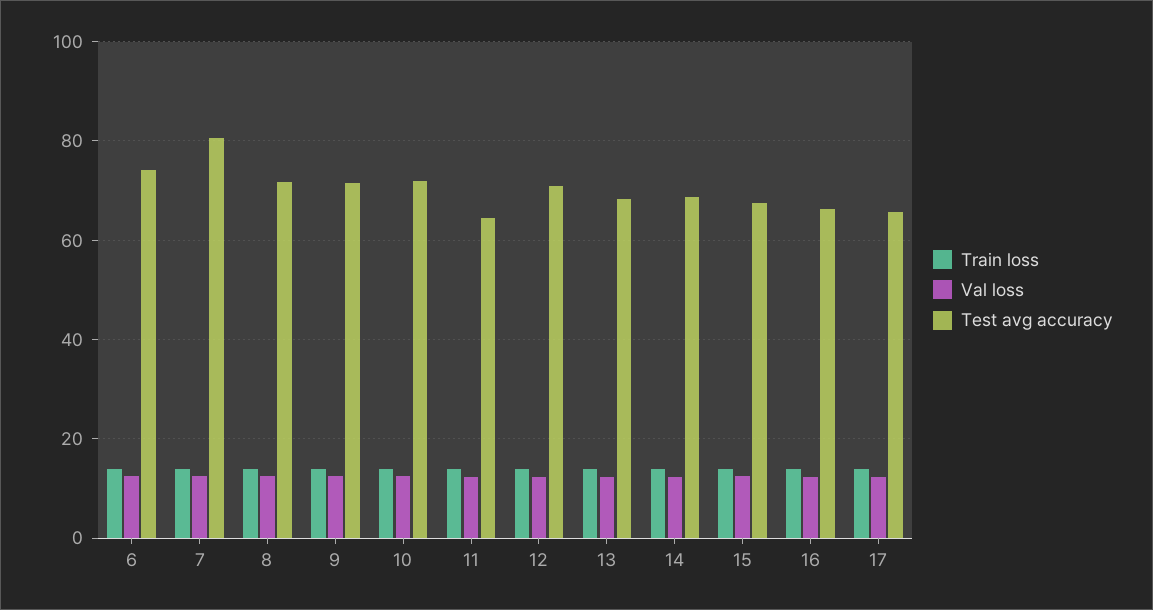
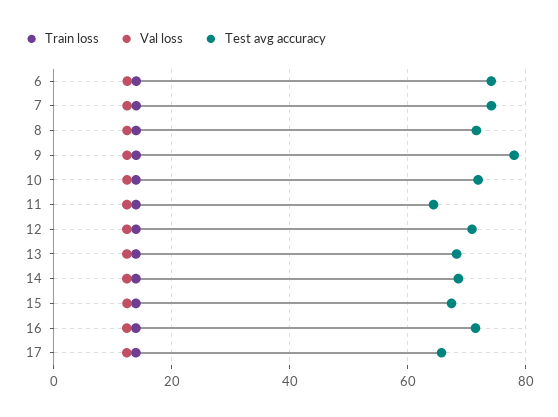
Test avg accuracy, 7: 80 -> 74
Test avg accuracy, 9: 72 -> 78
Test avg accuracy, 16: 66 -> 72

